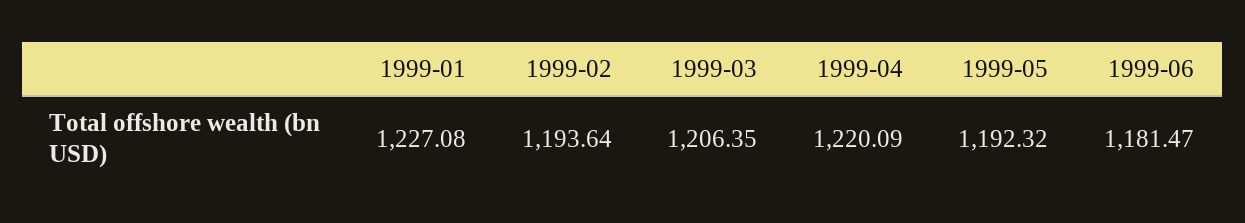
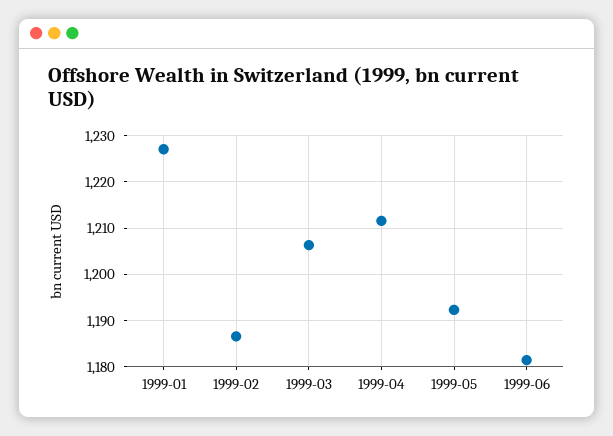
1999-02: 1193.64 -> 1186
1999-04: 1220.09 -> 1212

